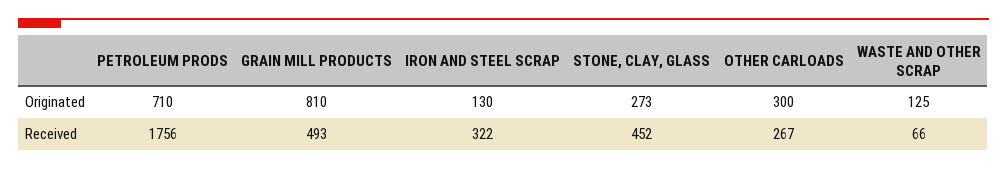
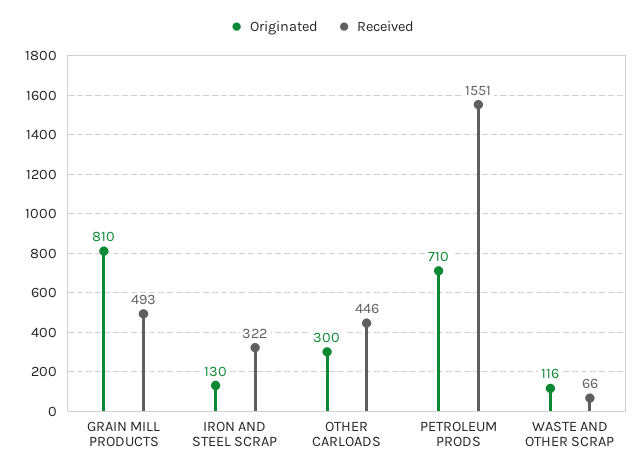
Originated, STONE, CLAY, GLASS: 273 -> none
Originated, WASTE AND OTHER SCRAP: 125 -> 116
Received, PETROLEUM PRODS: 1756 -> 1551
Received, STONE, CLAY, GLASS: 452 -> none
Received, OTHER CARLOADS: 267 -> 446

